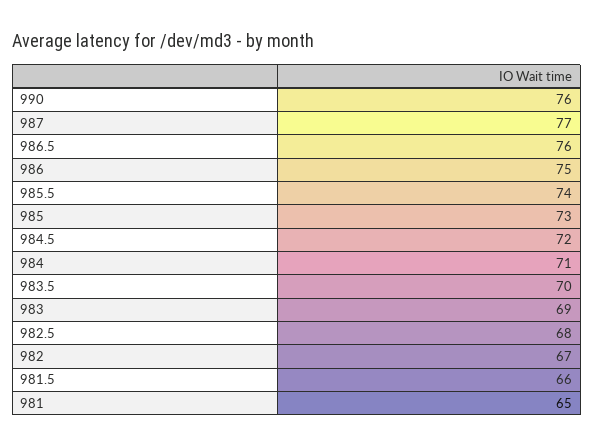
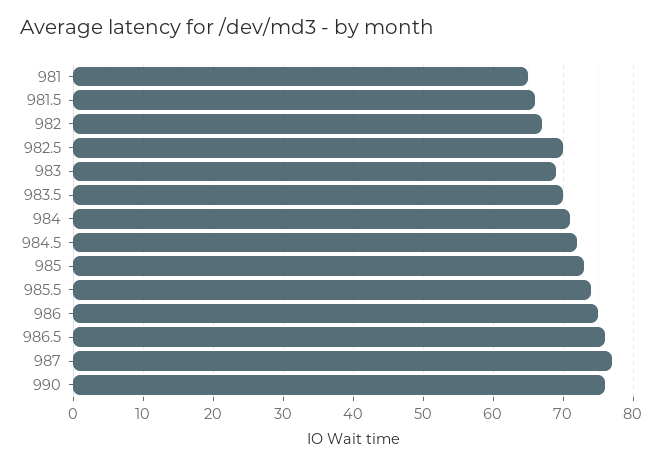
982.5: 68 -> 70

